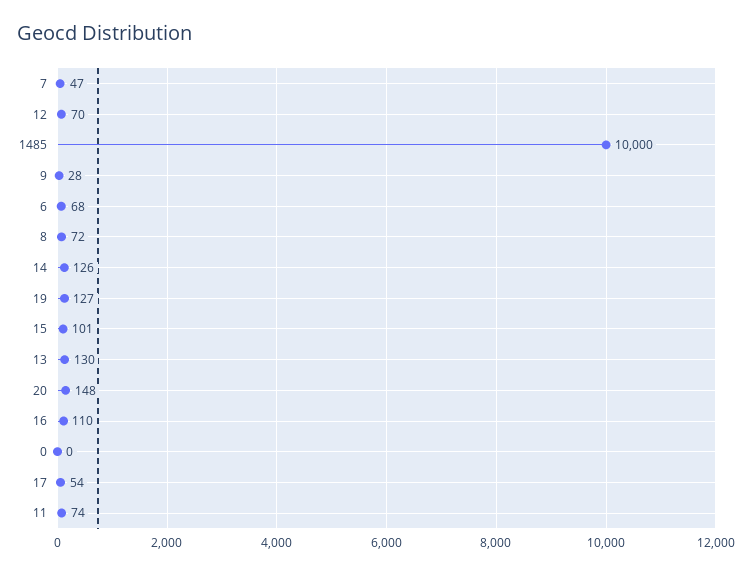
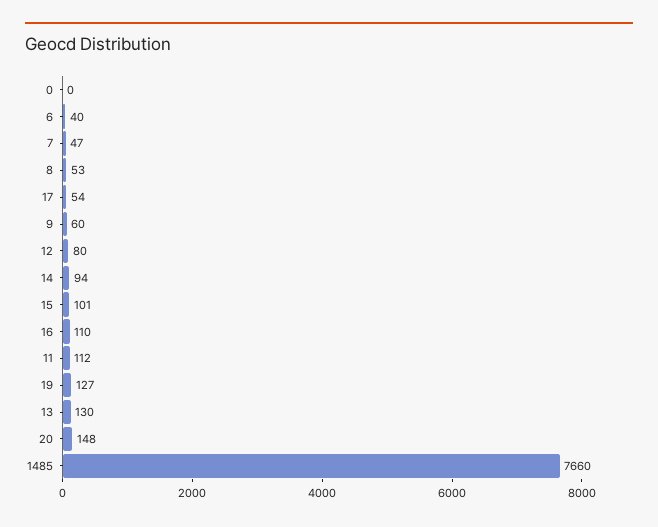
12: 70 -> 80
1485: 10000 -> 7660
9: 28 -> 60
6: 68 -> 40
8: 72 -> 53
14: 126 -> 94
11: 74 -> 112

